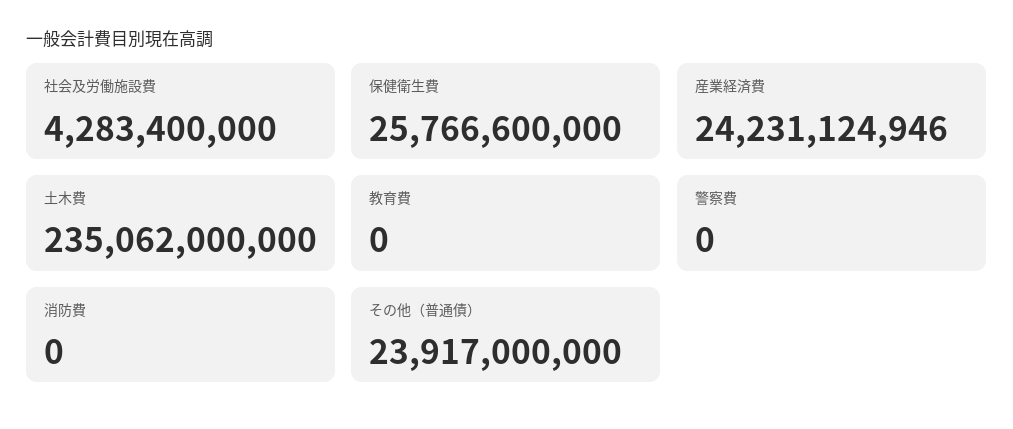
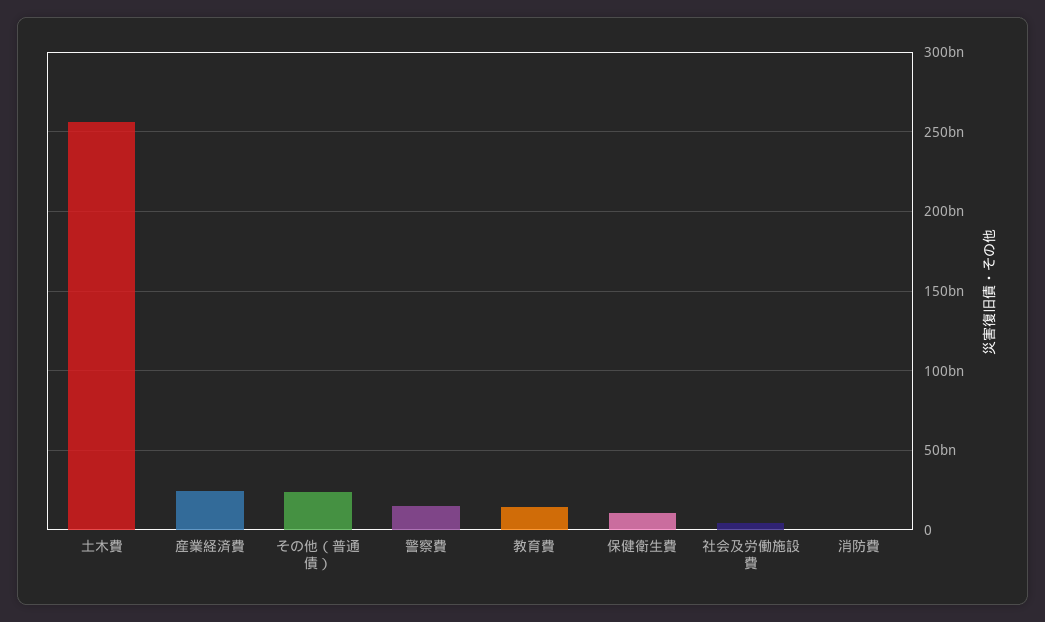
保健衛生費: 25766600000 -> 10000000000
土木費: 235062000000 -> 255000000000
教育費: 0 -> 15000000000
警察費: 0 -> 15000000000

